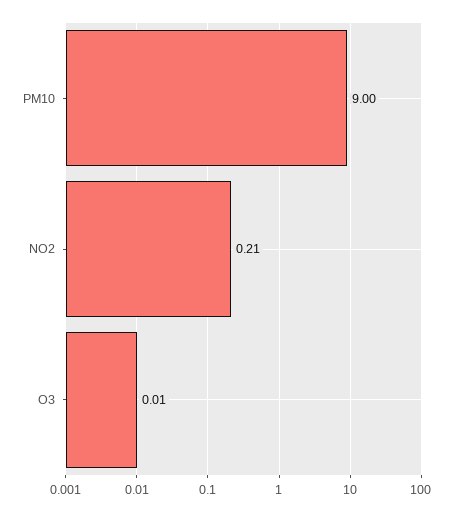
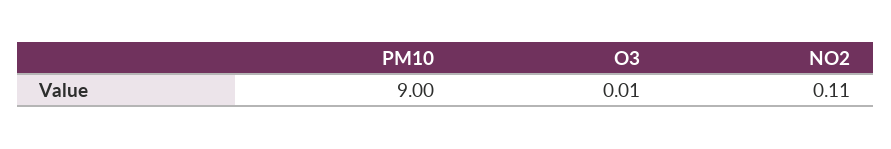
NO2: 0.21 -> 0.11

